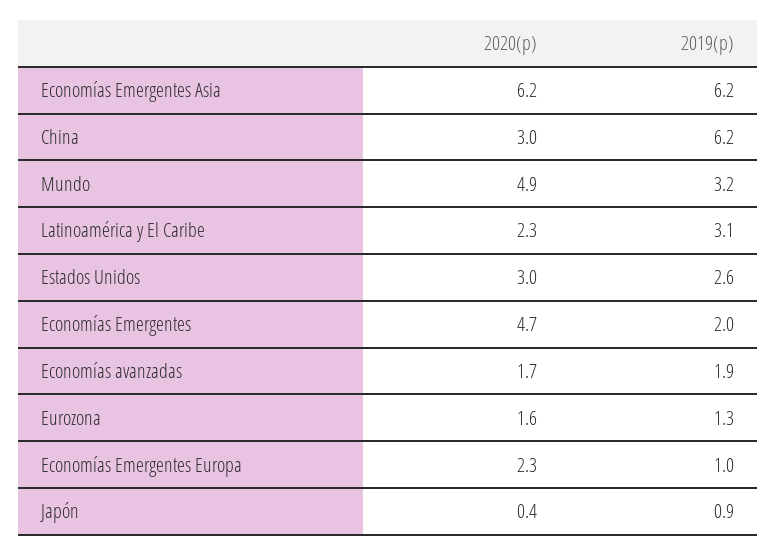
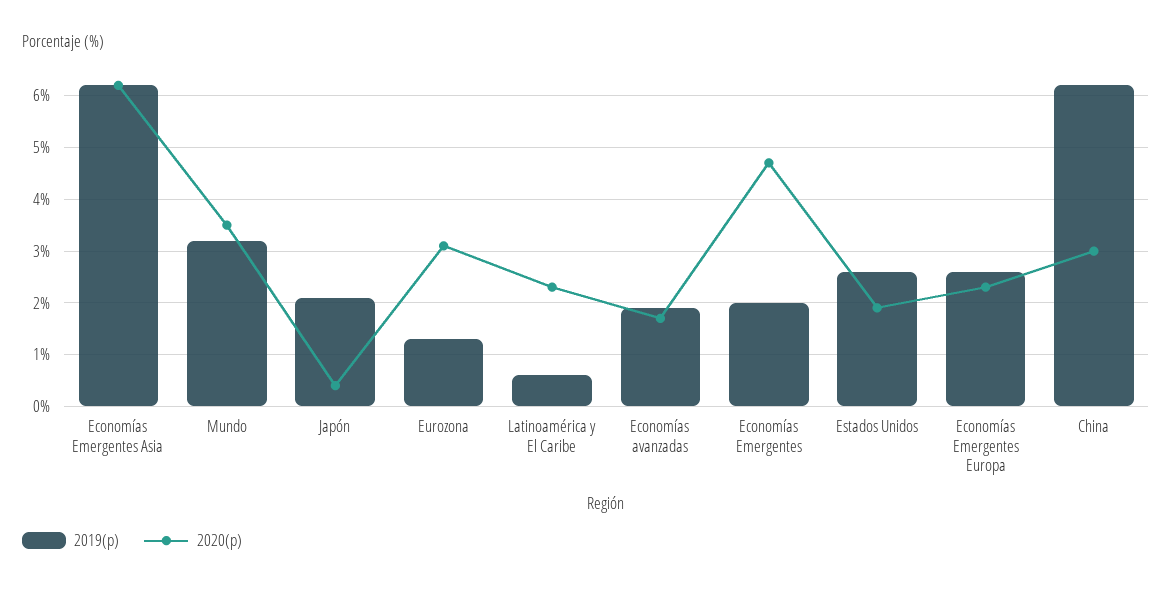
2020(p), Mundo: 4.9 -> 3.5
2019(p), Latinoamérica y El Caribe: 3.1 -> 0.5
2020(p), Estados Unidos: 3 -> 2
2020(p), Eurozona: 1.6 -> 3
2019(p), Economías Emergentes Europa: 1 -> 2.5
2019(p), Japón: 0.9 -> 2

